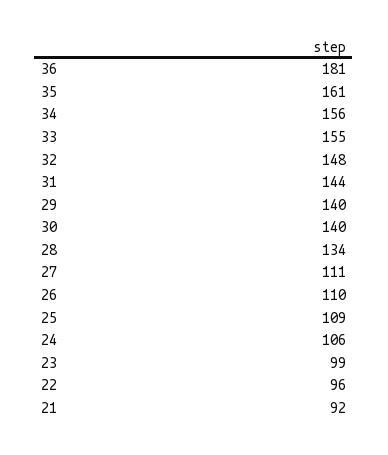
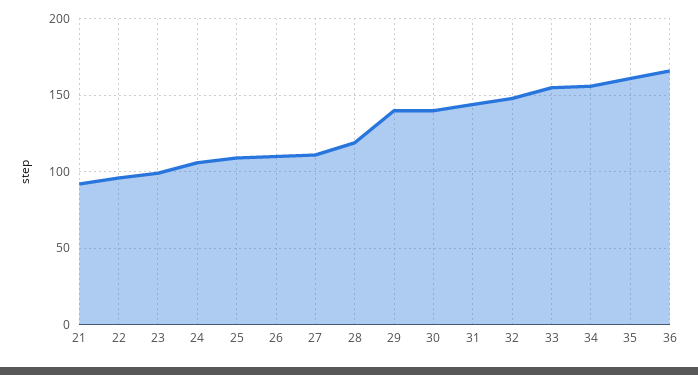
36: 181 -> 165
28: 134 -> 120

